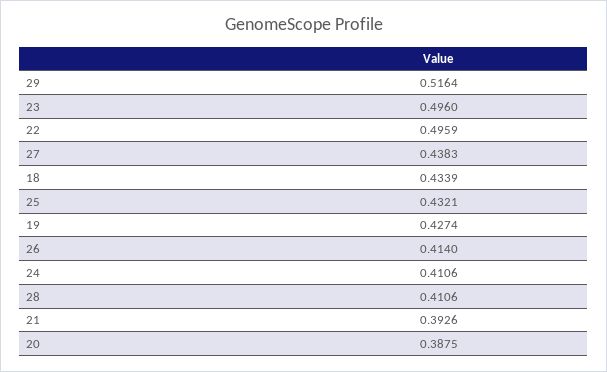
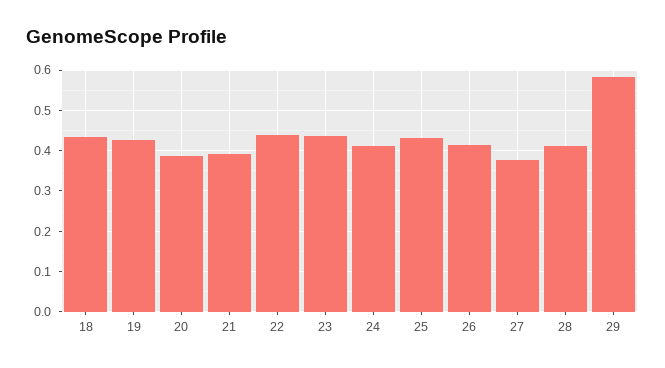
29: 0.5164 -> 0.58
23: 0.496 -> 0.44
22: 0.4959 -> 0.44
27: 0.4383 -> 0.38

